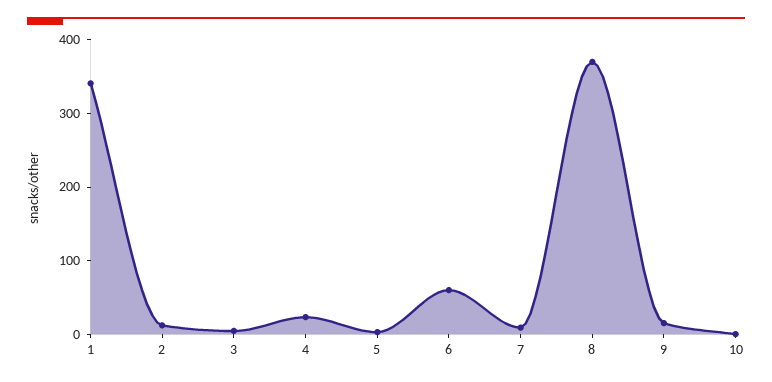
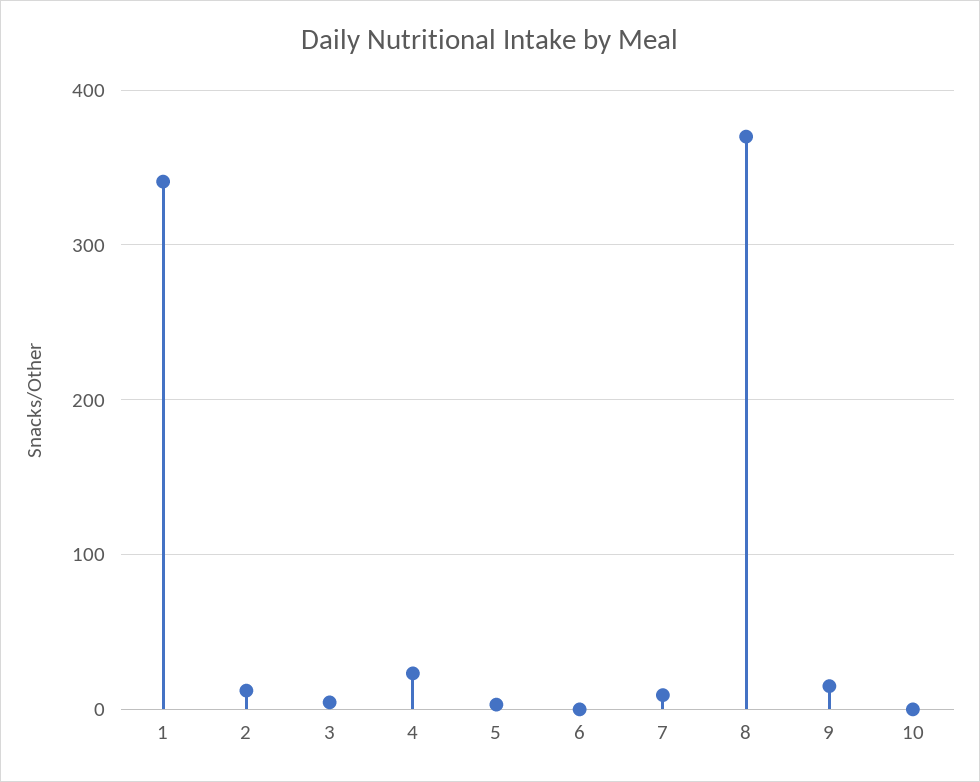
6: 60 -> 0

